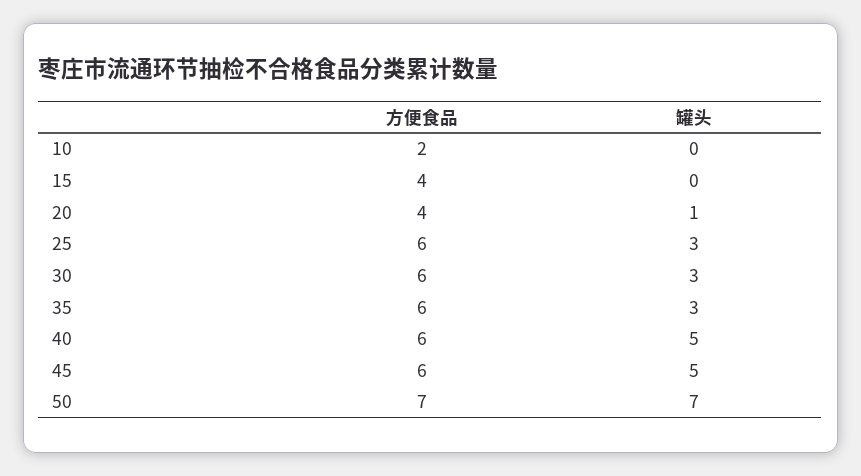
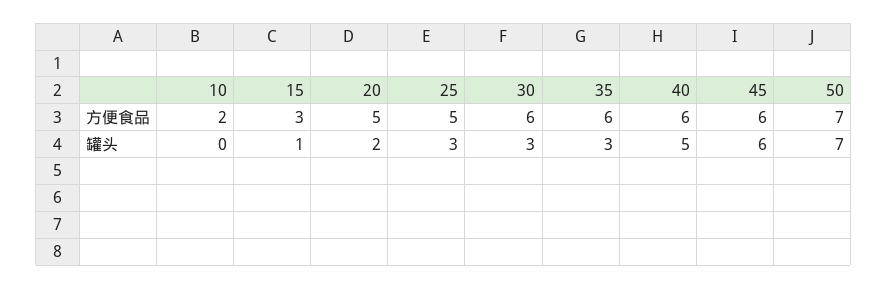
方便食品, 15: 4 -> 3
罐头, 15: 0 -> 1
方便食品, 20: 4 -> 5
罐头, 20: 1 -> 2
方便食品, 25: 6 -> 5
罐头, 45: 5 -> 6

